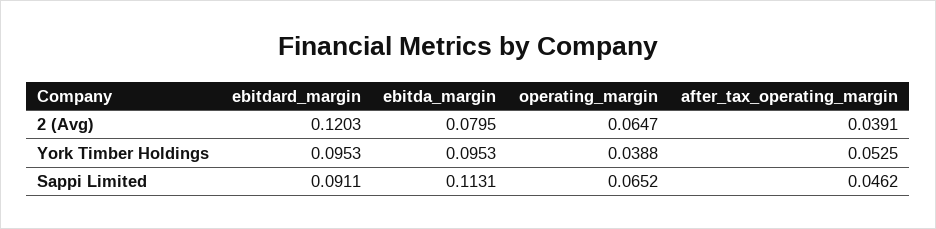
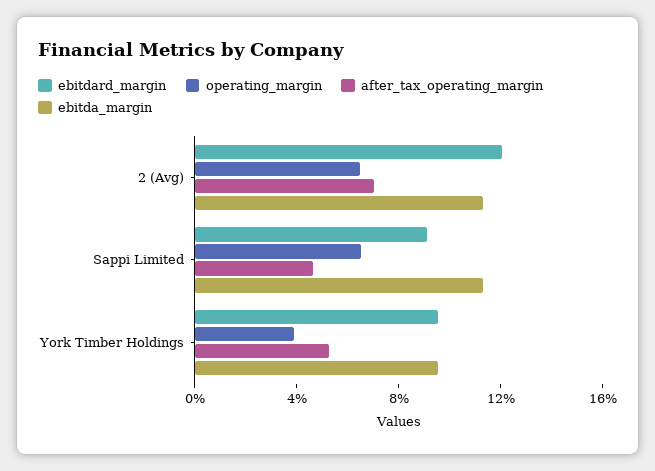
ebitda_margin, 2 (Avg): 0.0795 -> 0.11
after_tax_operating_margin, 2 (Avg): 0.0391 -> 0.07

